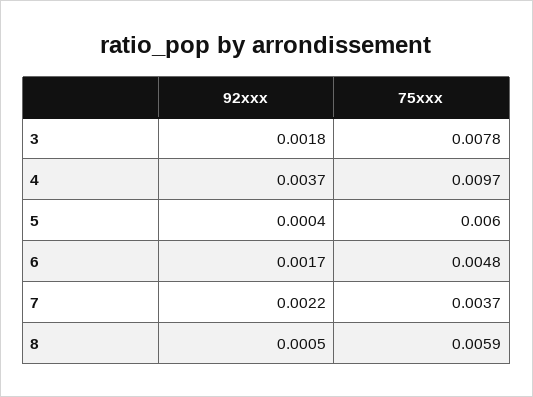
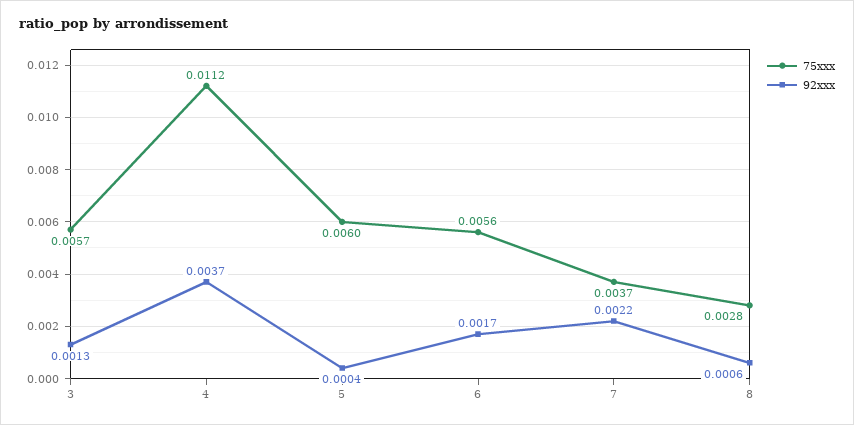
92xxx, 3: 0.0018 -> 0.0013
75xxx, 3: 0.0078 -> 0.0057
75xxx, 4: 0.0097 -> 0.0112
75xxx, 6: 0.0048 -> 0.0056
92xxx, 8: 0.0005 -> 0.0006
75xxx, 8: 0.0059 -> 0.0028

